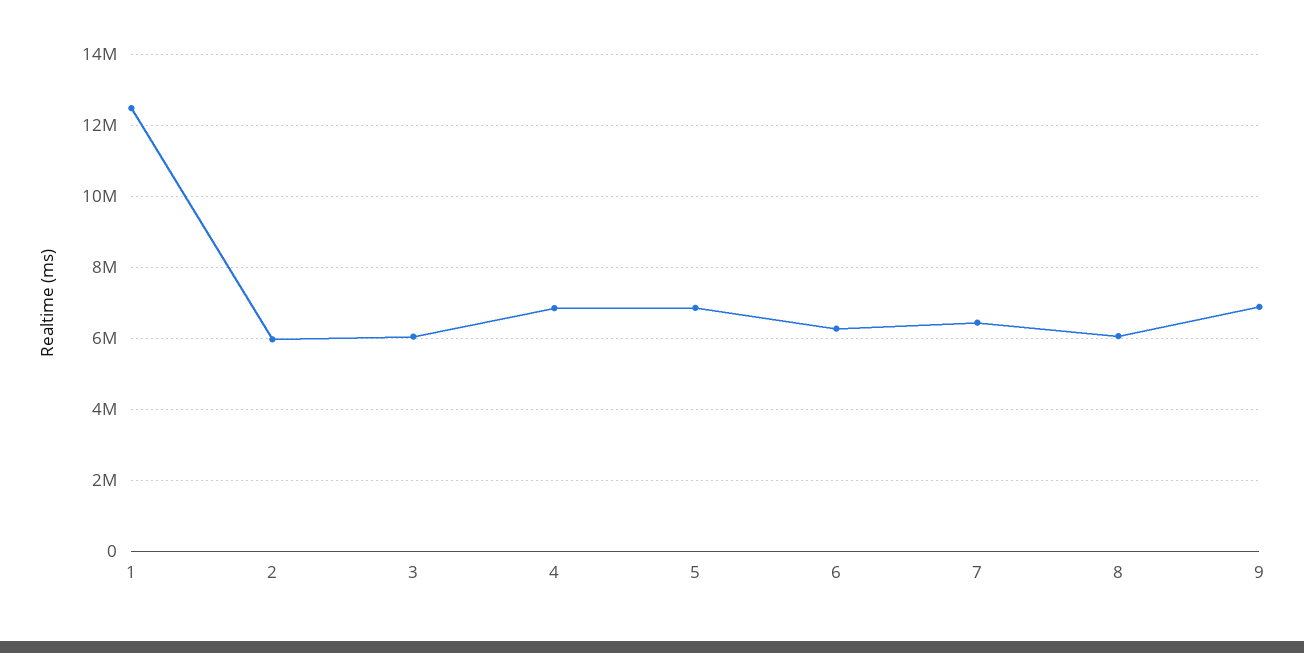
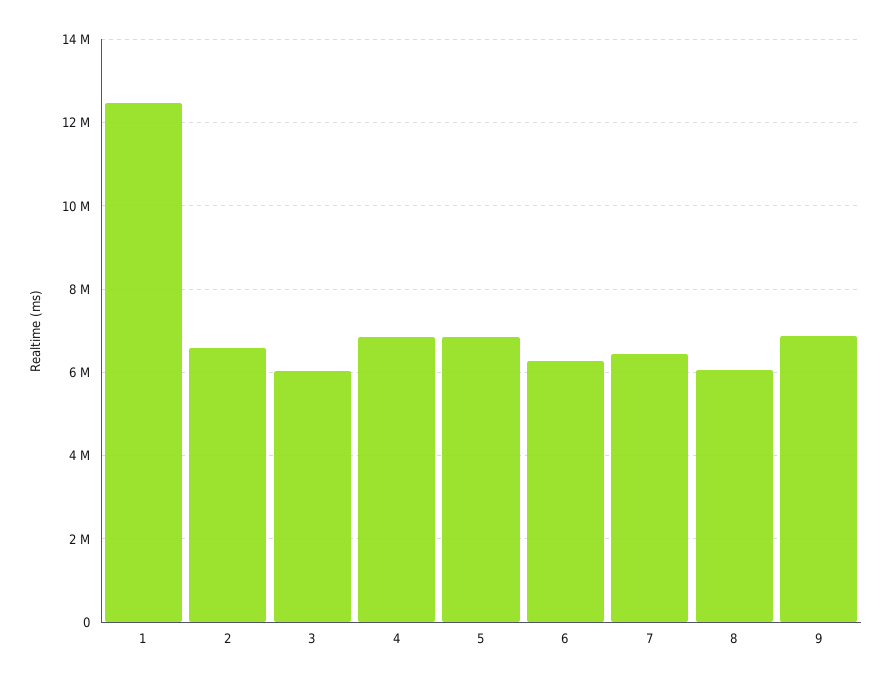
2: 6000000 -> 6600000

